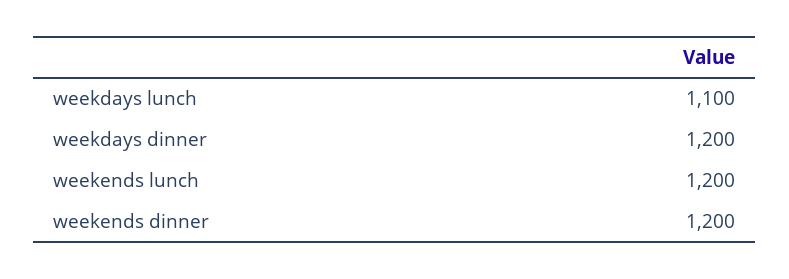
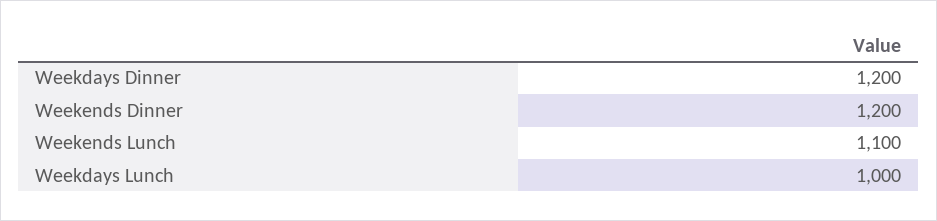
weekdays lunch: 1100 -> 1000
weekends lunch: 1200 -> 1100

